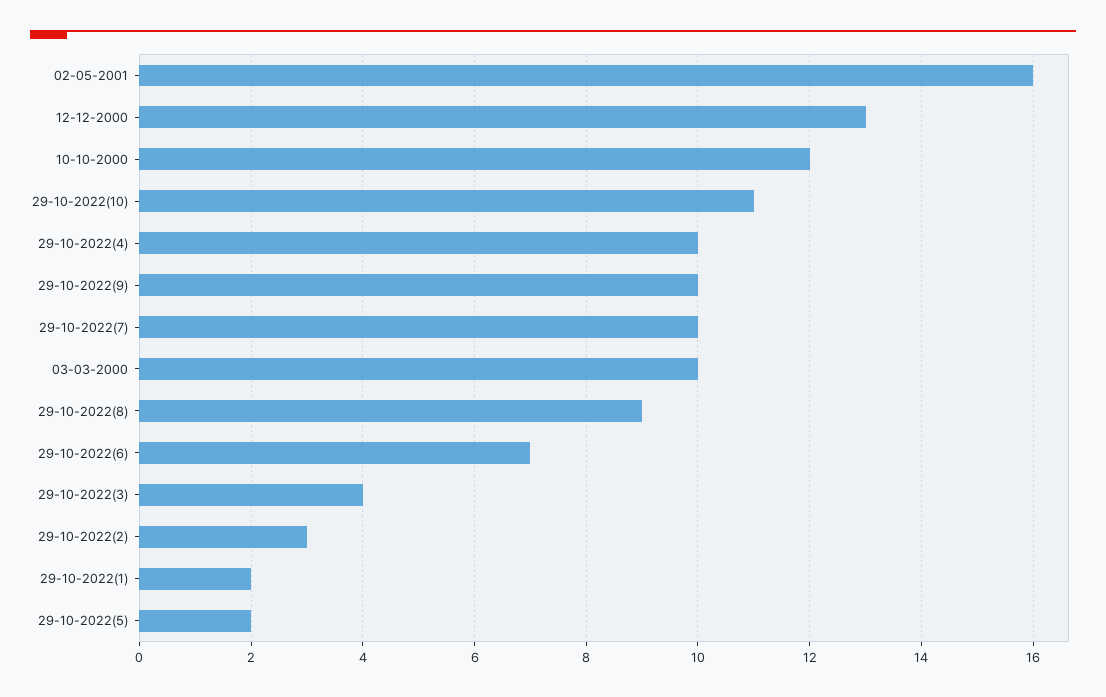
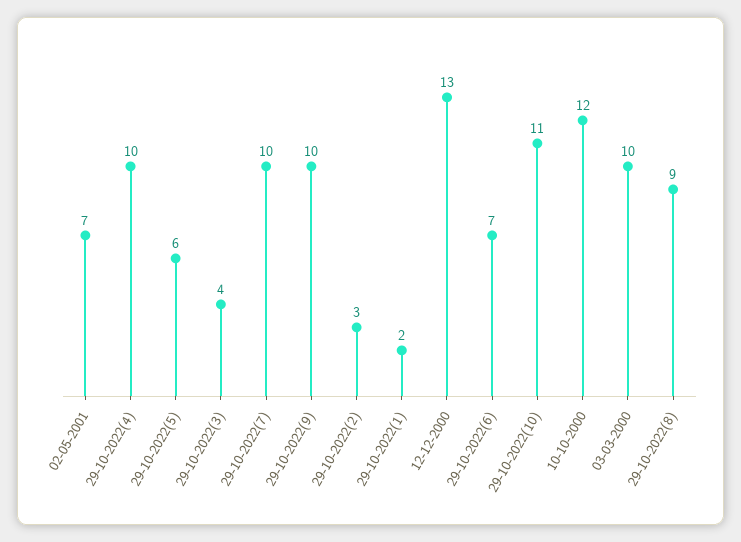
02-05-2001: 16 -> 7
29-10-2022(5): 2 -> 6

